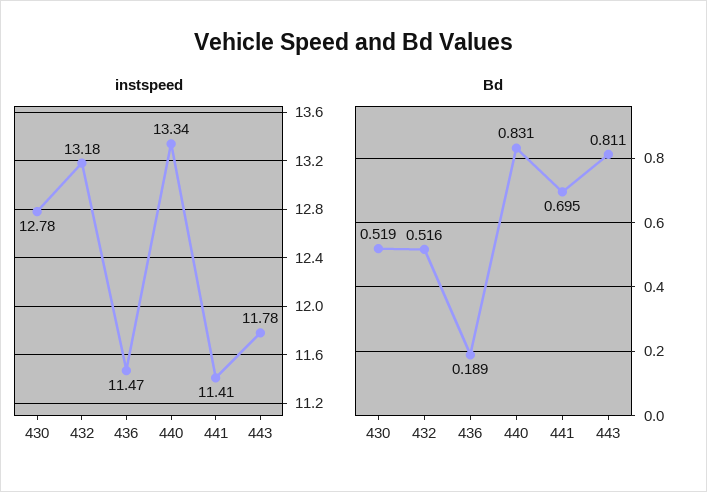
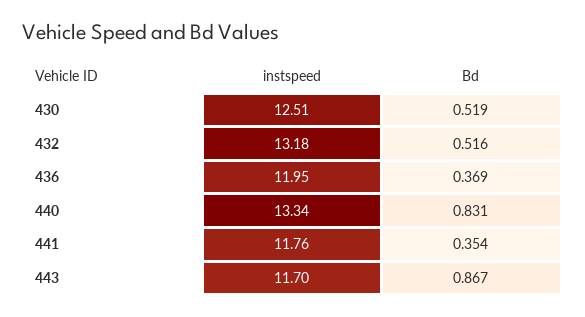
instspeed, 430: 12.78 -> 12.51
instspeed, 436: 11.47 -> 11.95
instspeed, 441: 11.41 -> 11.76
instspeed, 443: 11.78 -> 11.7
Bd, 436: 0.189 -> 0.369
Bd, 441: 0.695 -> 0.354
Bd, 443: 0.811 -> 0.867

